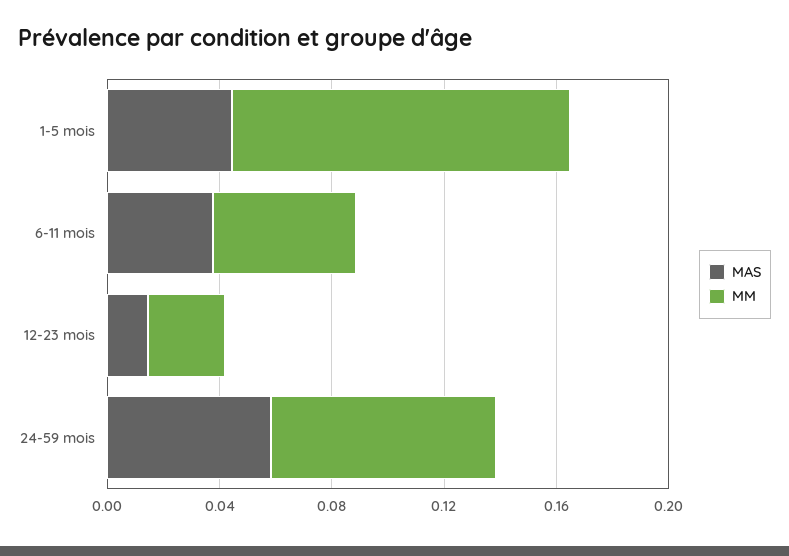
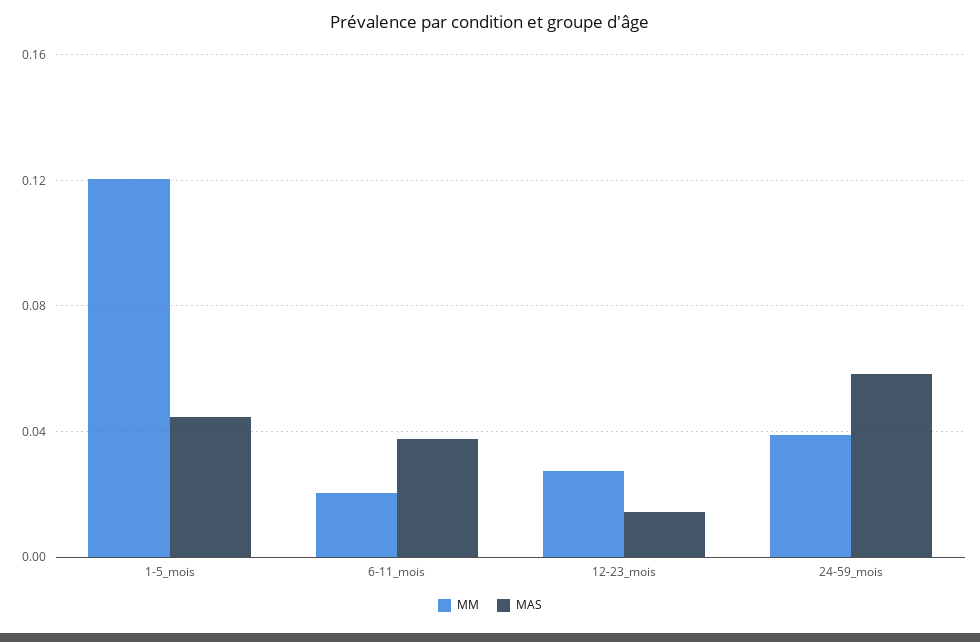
MM, 6-11 mois: 0.05 -> 0.02
MM, 24-59 mois: 0.08 -> 0.04

